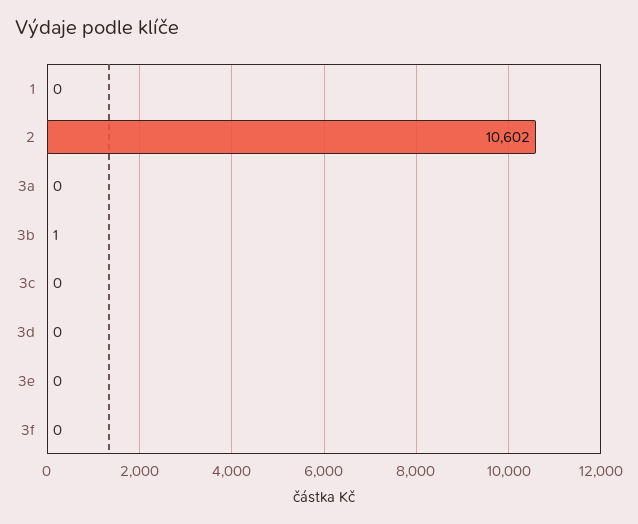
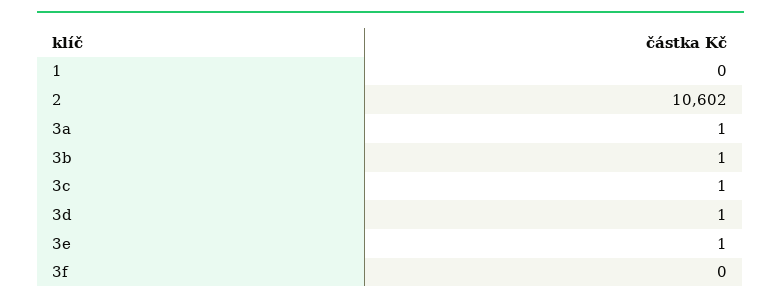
3a: 0 -> 1
3c: 0 -> 1
3d: 0 -> 1
3e: 0 -> 1

